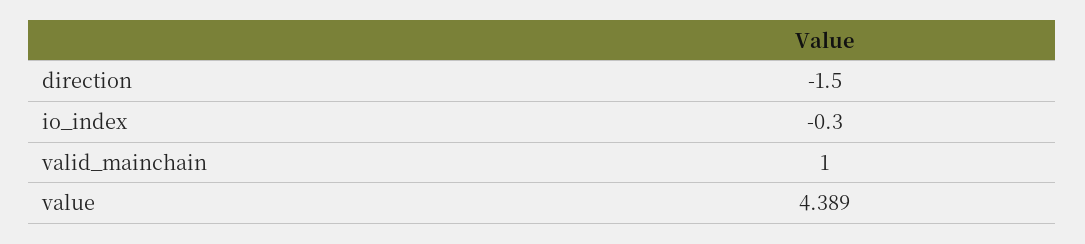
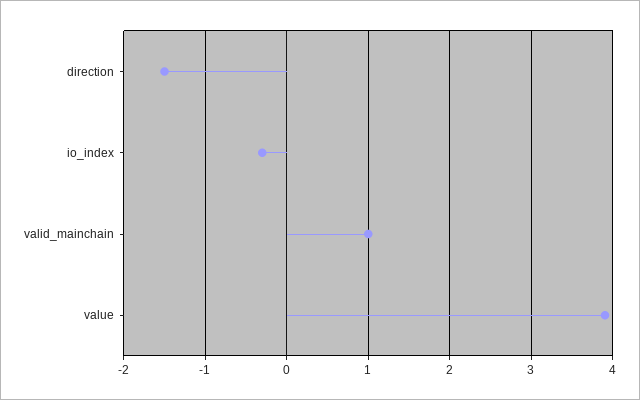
value: 4.389 -> 3.9

